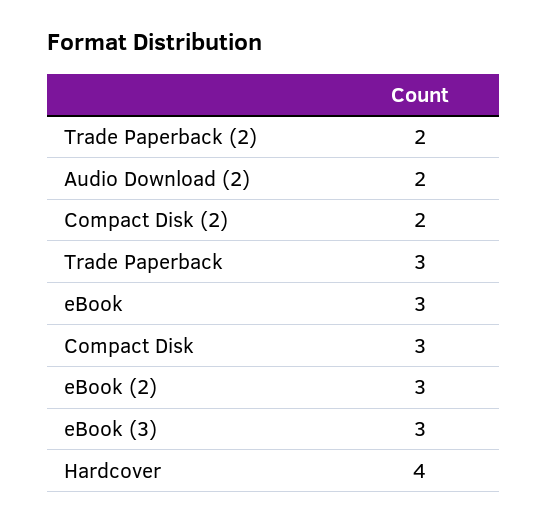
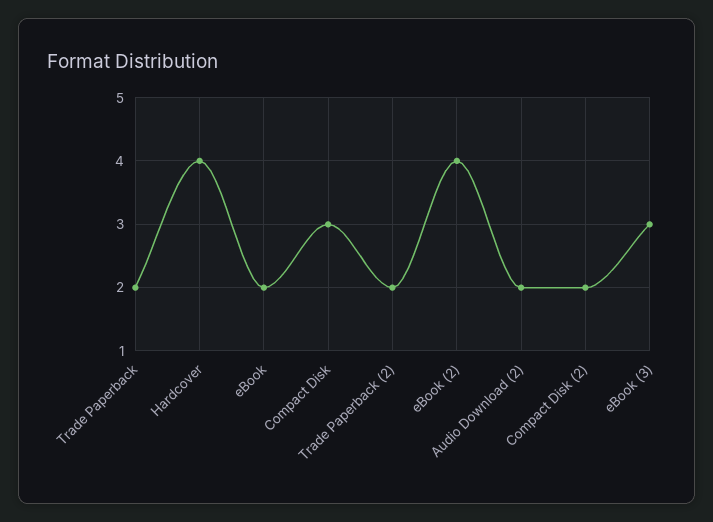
Trade Paperback: 3 -> 2
eBook: 3 -> 2
eBook (2): 3 -> 4

